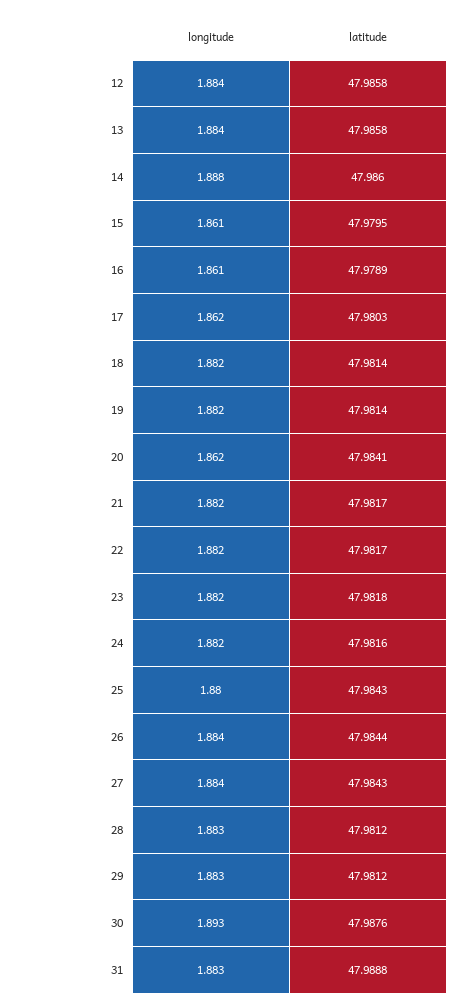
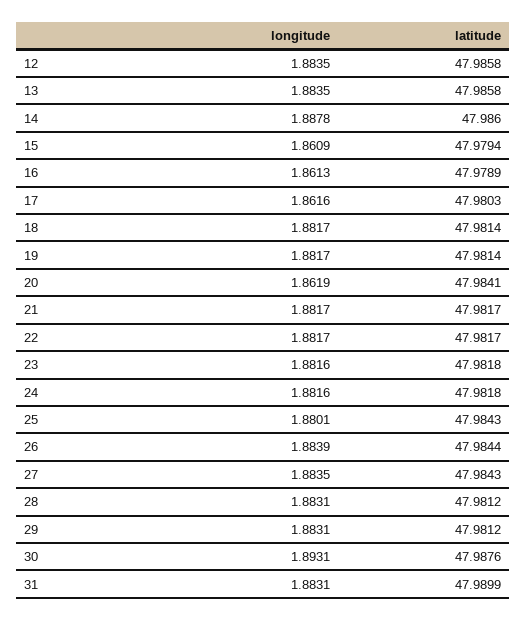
latitude, 15: 47.9795 -> 47.9794
latitude, 24: 47.9816 -> 47.9818
latitude, 31: 47.9888 -> 47.9899

